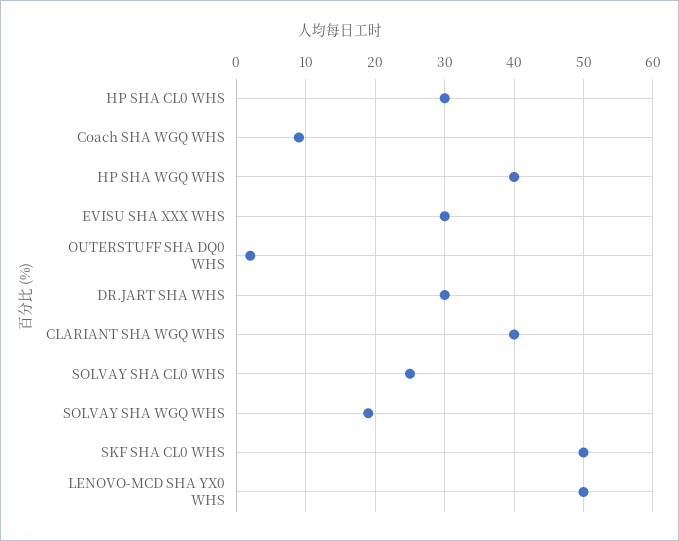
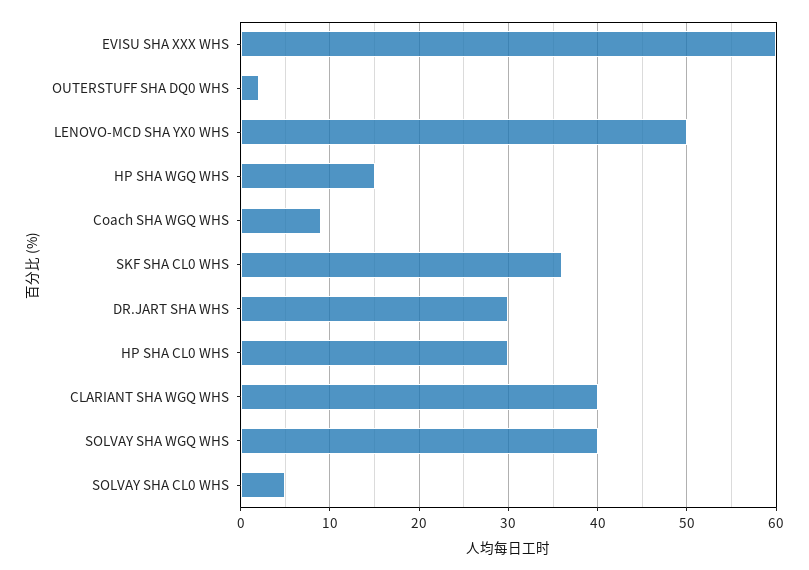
HP SHA WGQ WHS: 40 -> 15
EVISU SHA XXX WHS: 30 -> 60
SOLVAY SHA CL0 WHS: 25 -> 5
SOLVAY SHA WGQ WHS: 19 -> 40
SKF SHA CL0 WHS: 50 -> 36

